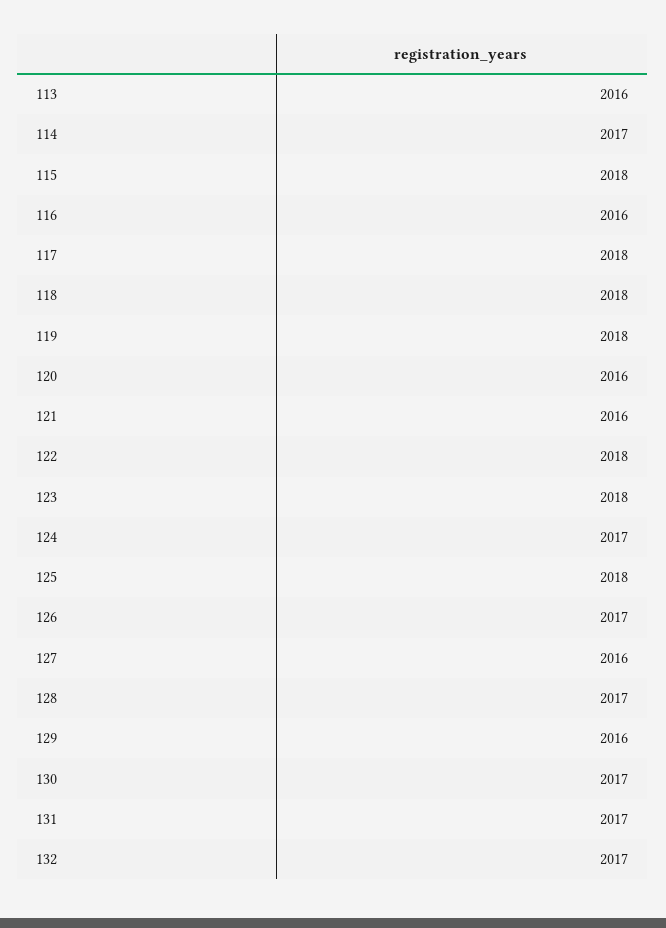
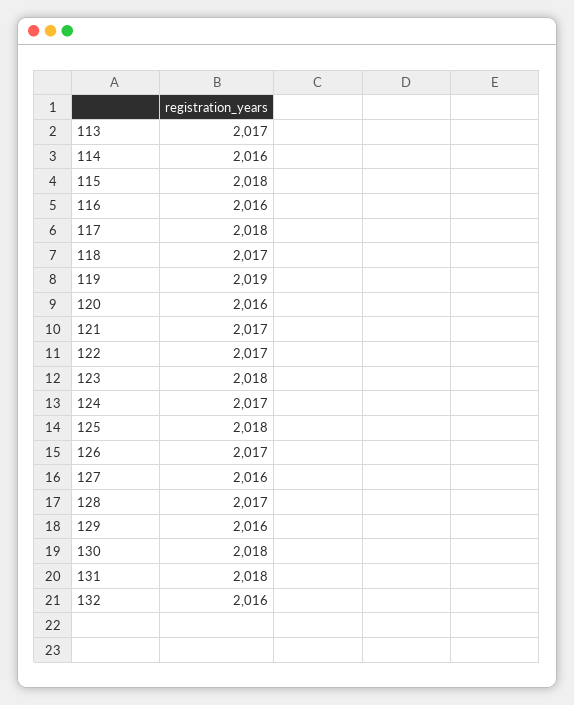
113: 2016 -> 2017
114: 2017 -> 2016
118: 2018 -> 2017
119: 2018 -> 2019
121: 2016 -> 2017
122: 2018 -> 2017
130: 2017 -> 2018
131: 2017 -> 2018
132: 2017 -> 2016

